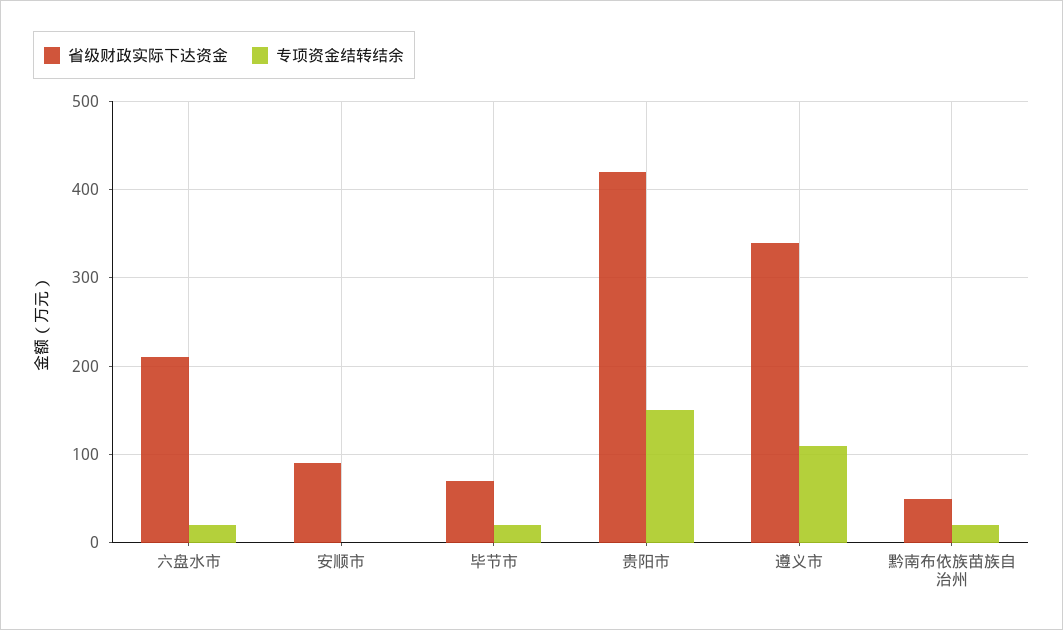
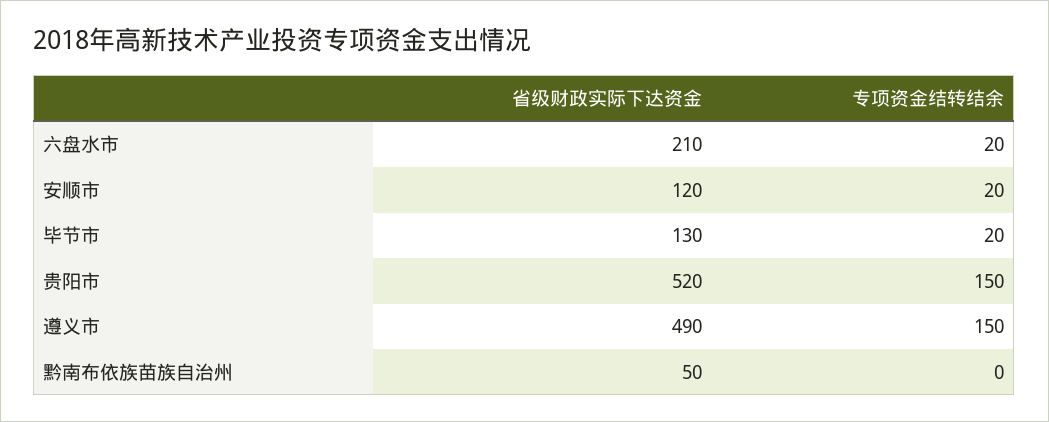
省级财政实际下达资金, 安顺市: 90 -> 120
专项资金结转结余, 安顺市: 0 -> 20
省级财政实际下达资金, 毕节市: 70 -> 130
省级财政实际下达资金, 贵阳市: 420 -> 520
省级财政实际下达资金, 遵义市: 340 -> 490
专项资金结转结余, 遵义市: 110 -> 150
专项资金结转结余, 黔南布依族苗族自治州: 20 -> 0

